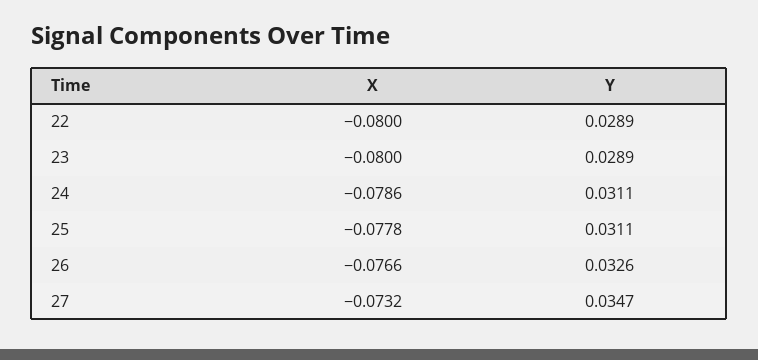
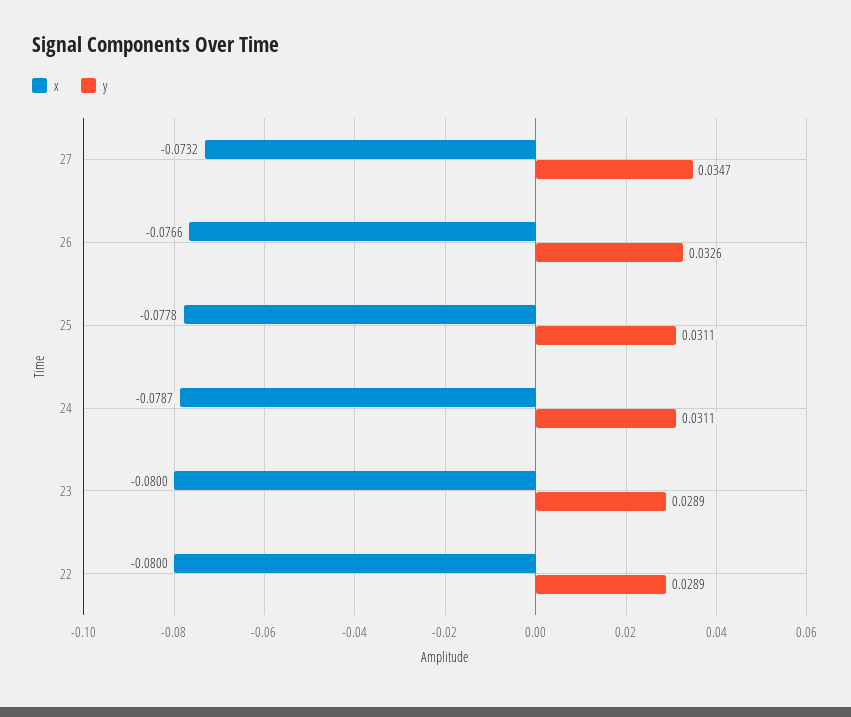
X, 24: -0.0786 -> -0.0787

